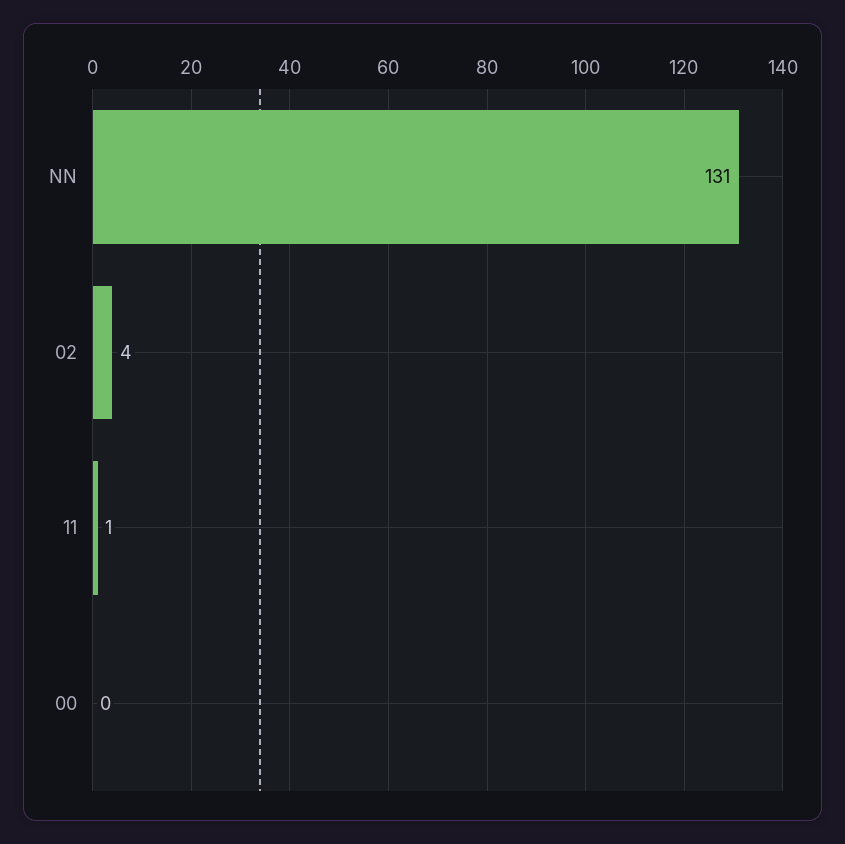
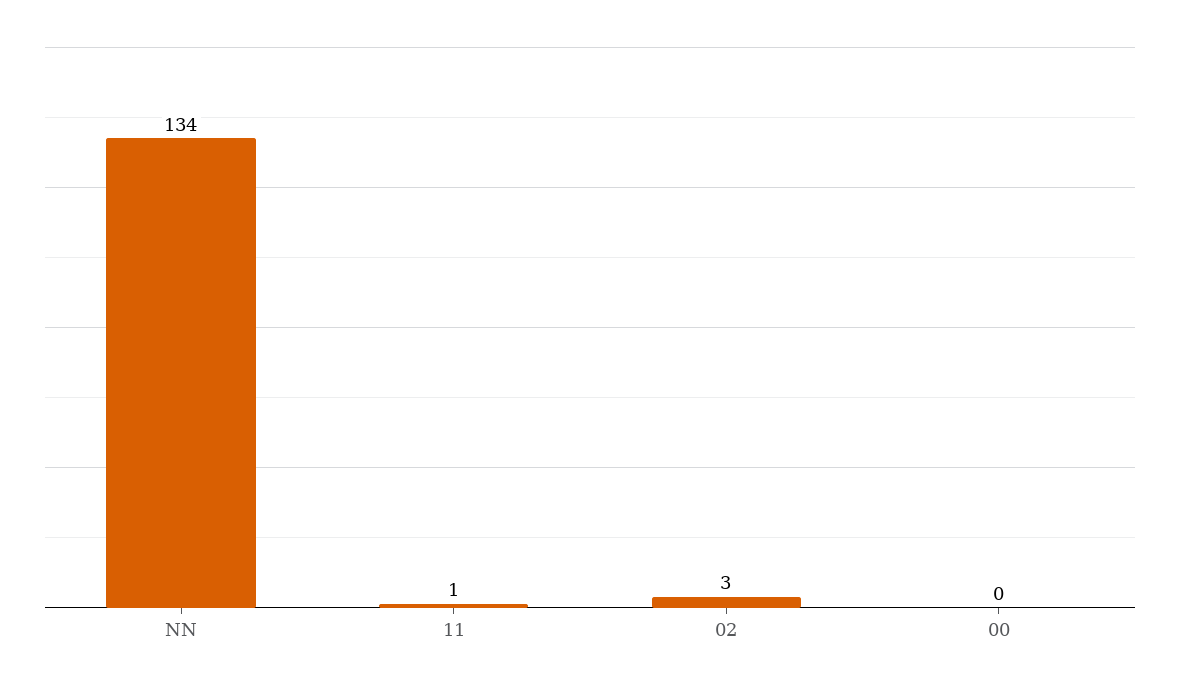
NN: 131 -> 134
02: 4 -> 3

